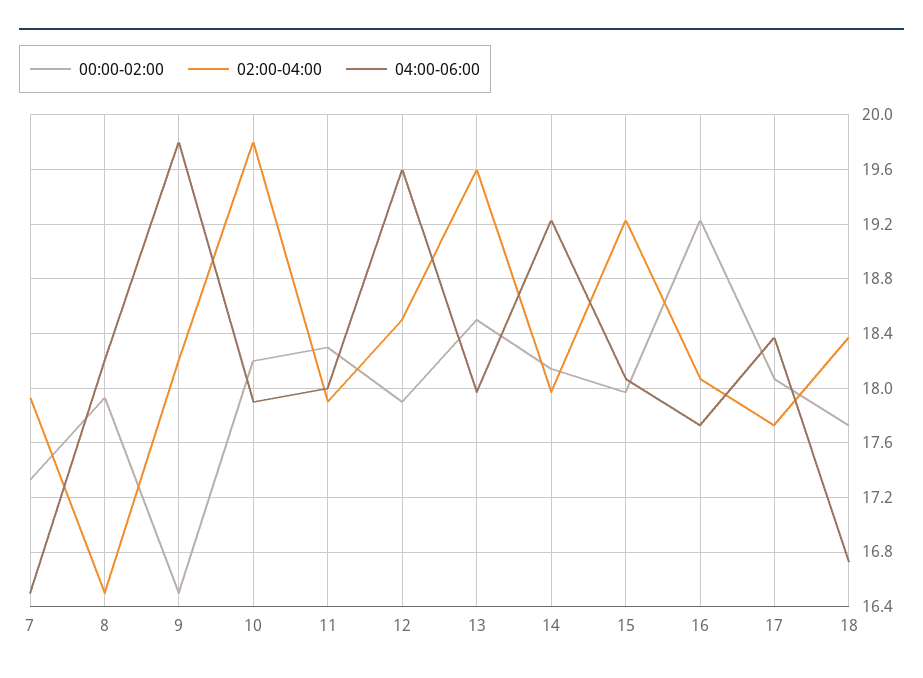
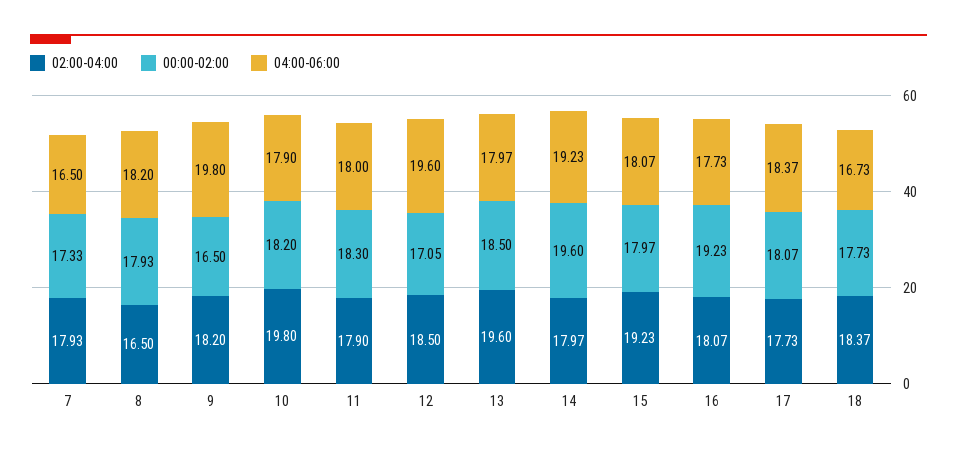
00:00-02:00, 12: 17.9 -> 17.05
00:00-02:00, 14: 18.15 -> 19.6

